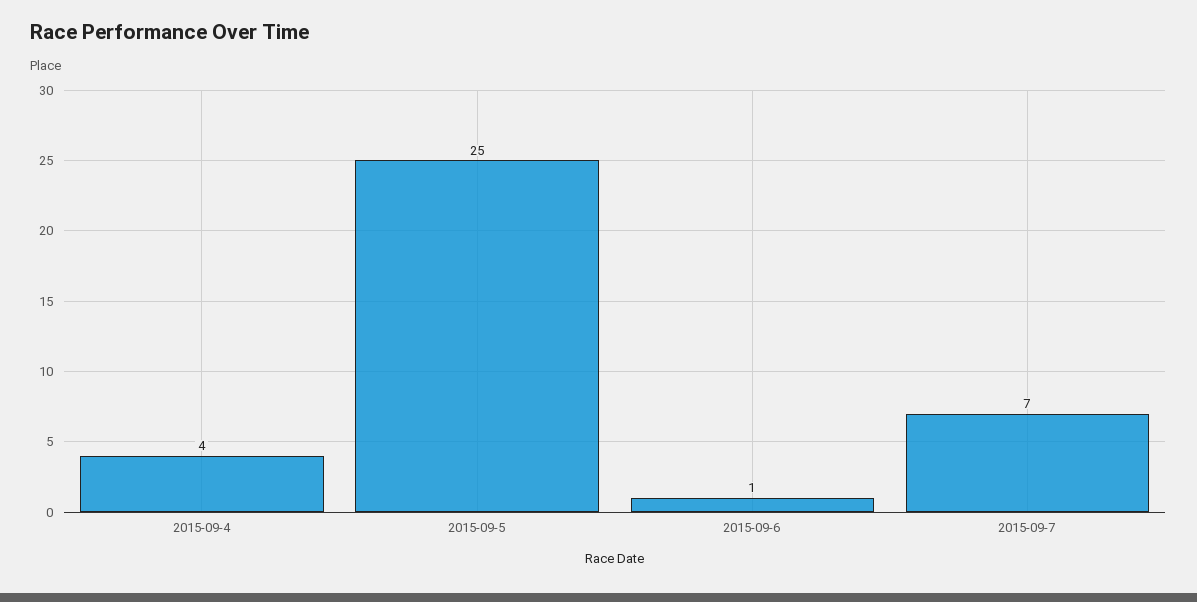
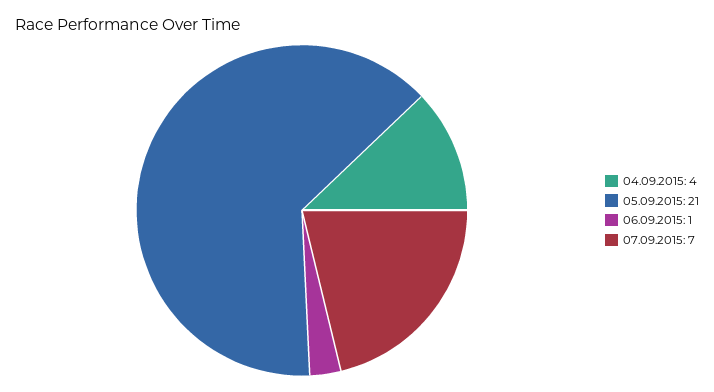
2015-09-5: 25 -> 21

